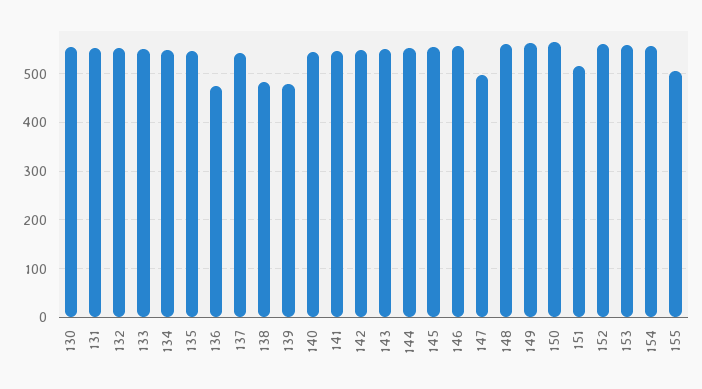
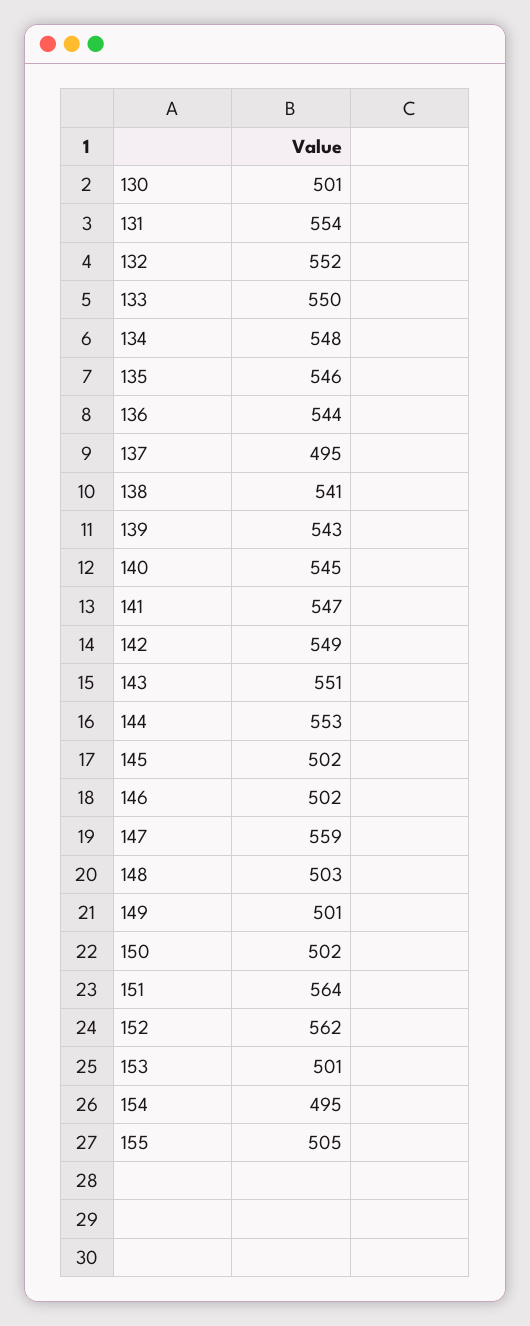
130: 560 -> 501
136: 480 -> 544
137: 540 -> 495
138: 480 -> 541
139: 480 -> 543
145: 560 -> 502
146: 560 -> 502
147: 500 -> 559
148: 560 -> 503
149: 560 -> 501
150: 560 -> 502
151: 520 -> 564
153: 560 -> 501
154: 560 -> 495

